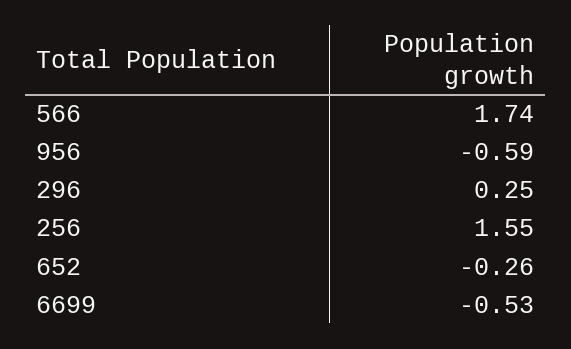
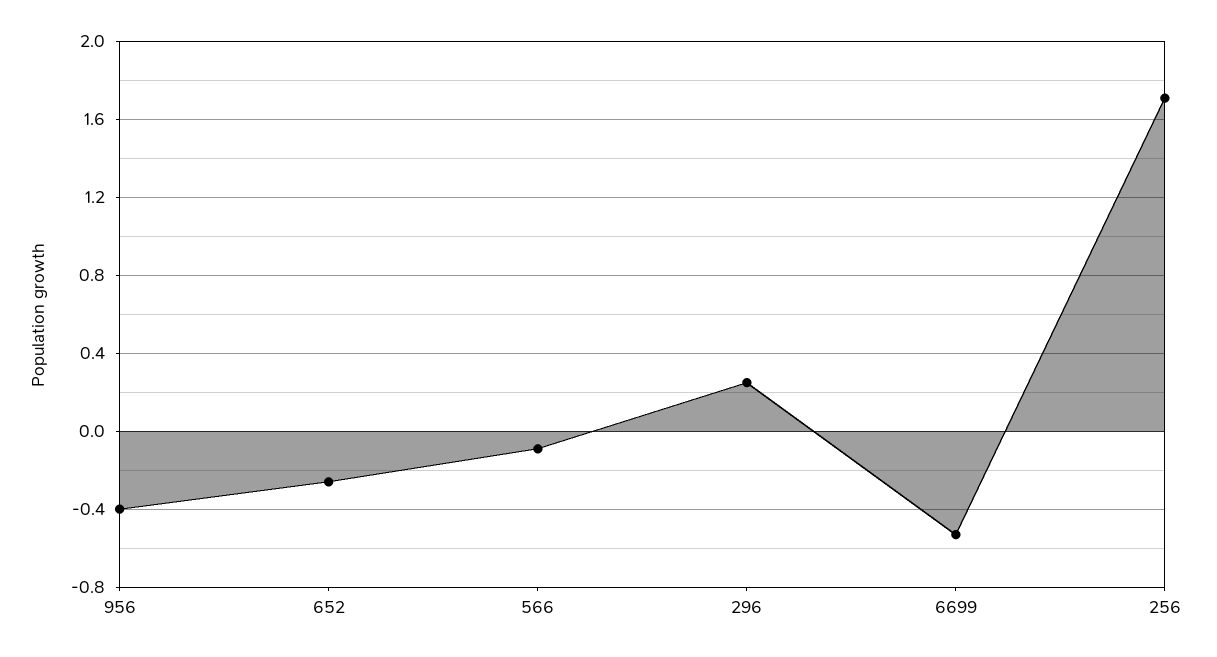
566: 1.74 -> -0.1
956: -0.59 -> -0.4
256: 1.55 -> 1.7

